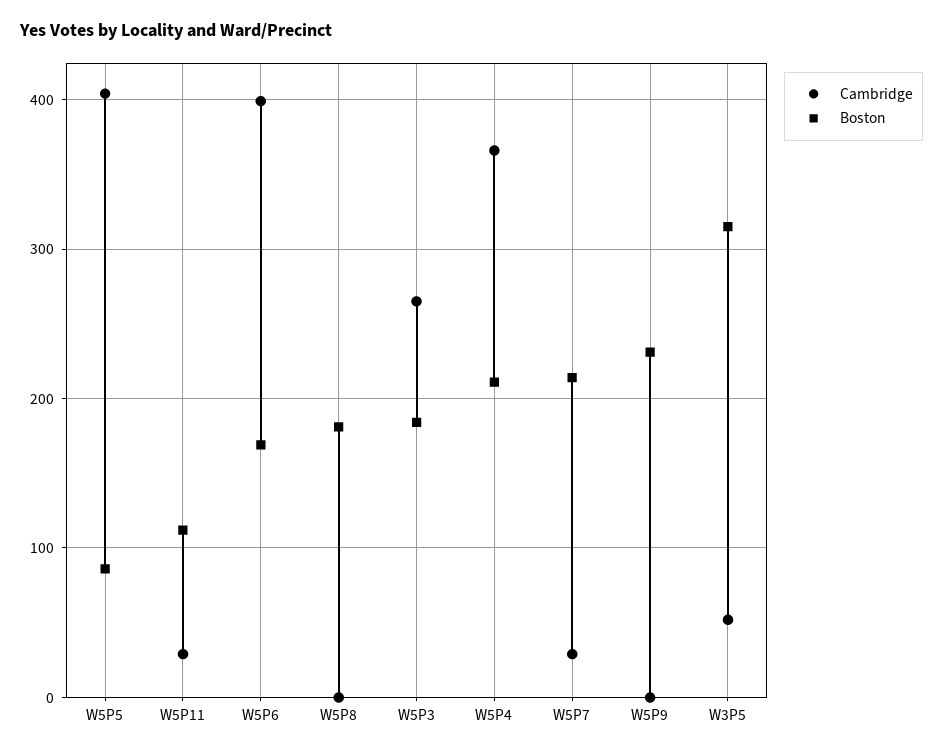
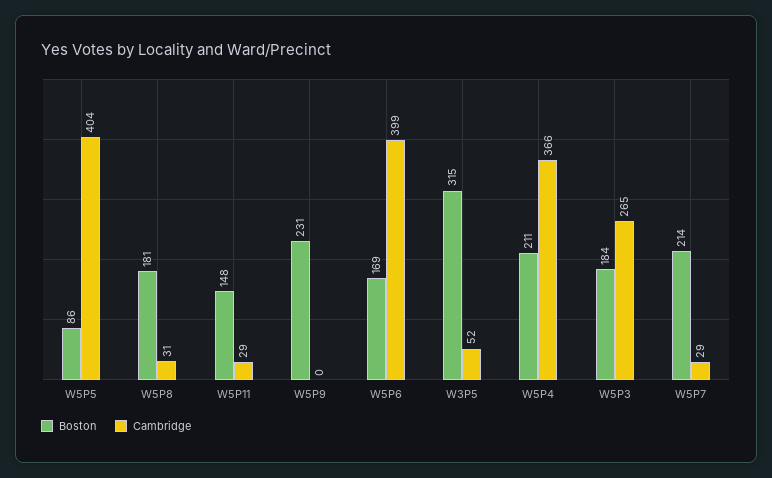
Boston, W5P11: 110 -> 148
Cambridge, W5P8: 0 -> 31

